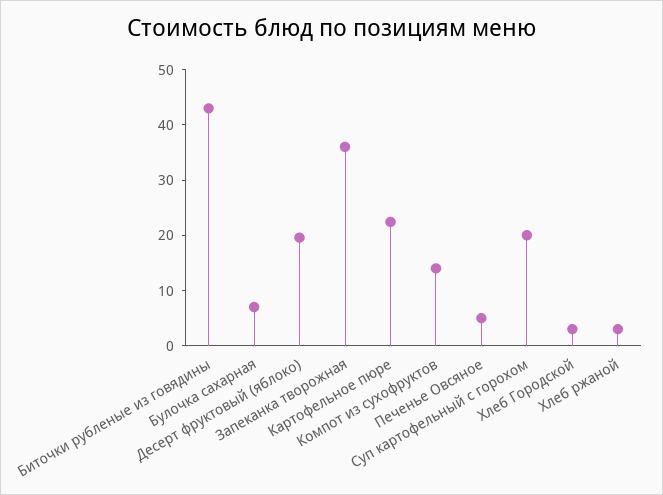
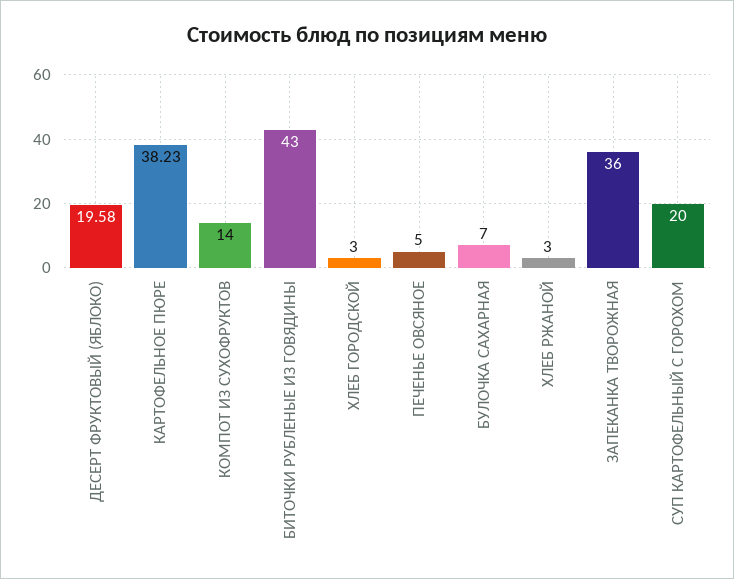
Картофельное пюре: 22 -> 38.23

